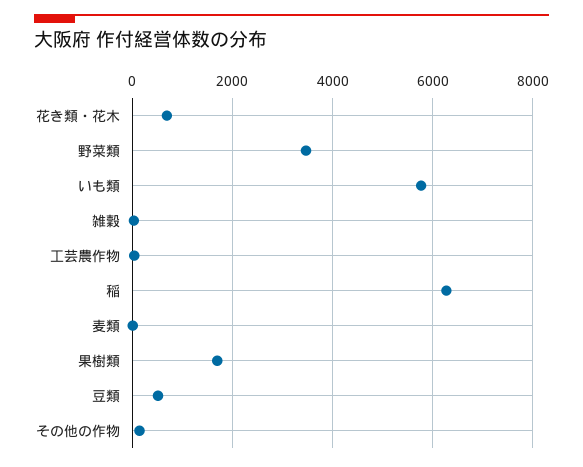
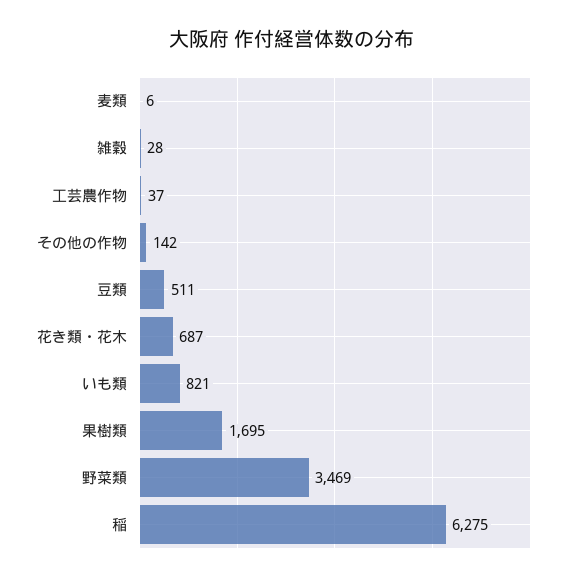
いも類: 5800 -> 821

